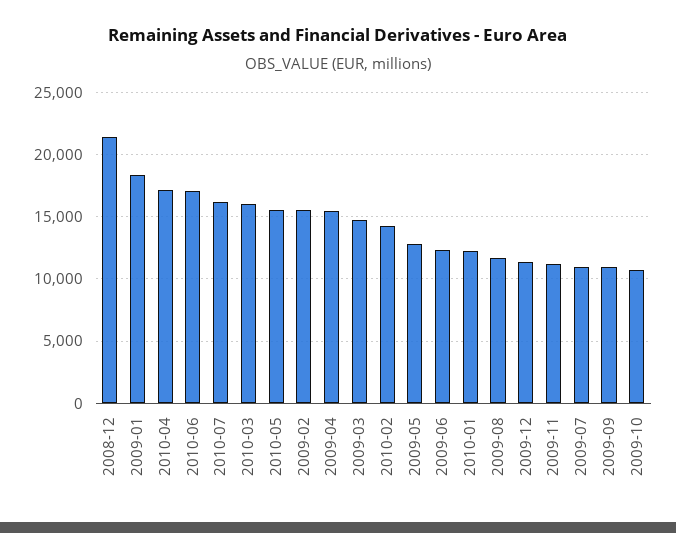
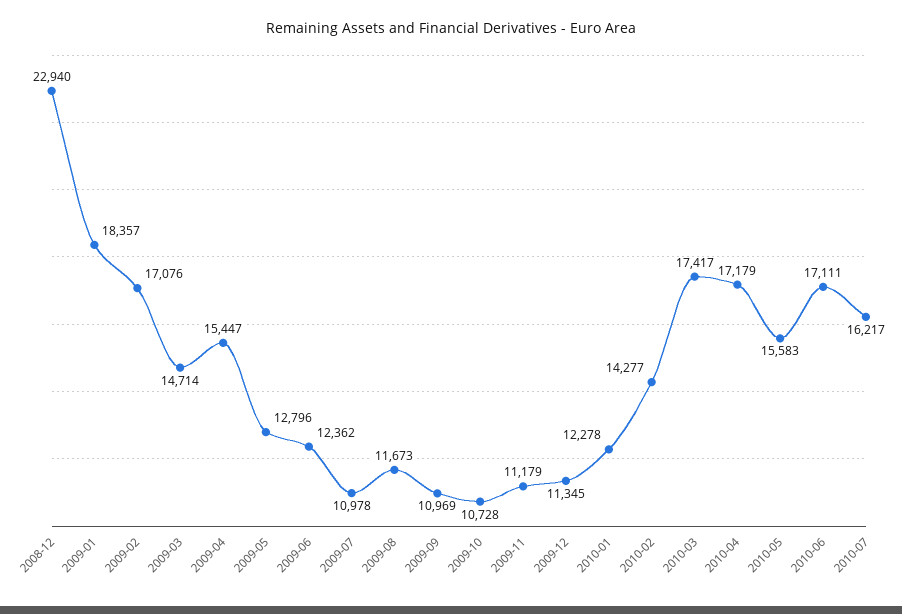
2008-12: 21500 -> 22940
2010-03: 16000 -> 17417
2009-02: 15500 -> 17076

